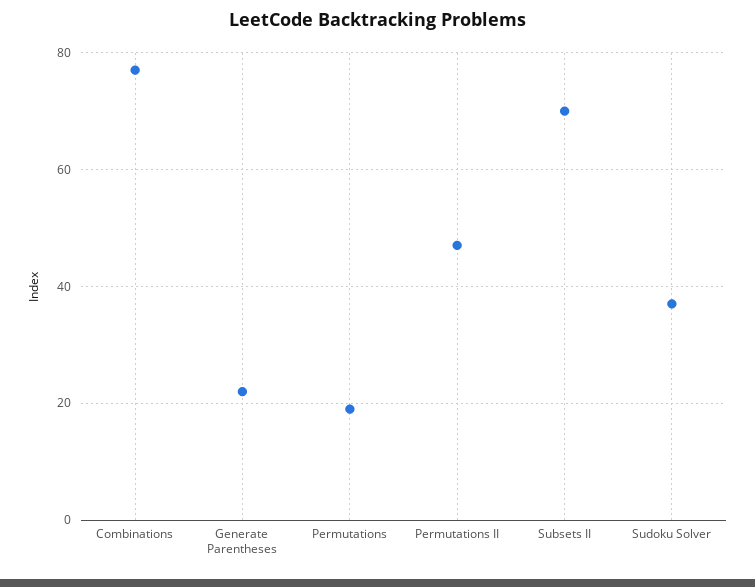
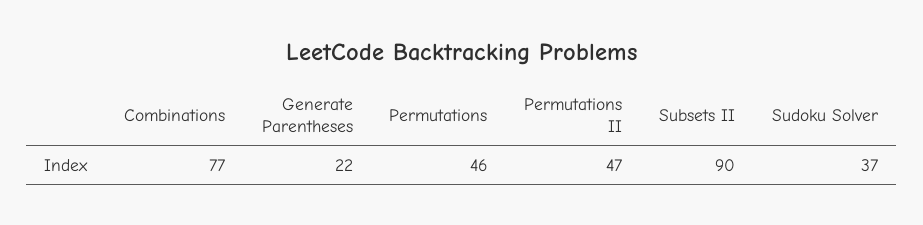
Permutations: 20 -> 46
Subsets II: 70 -> 90

